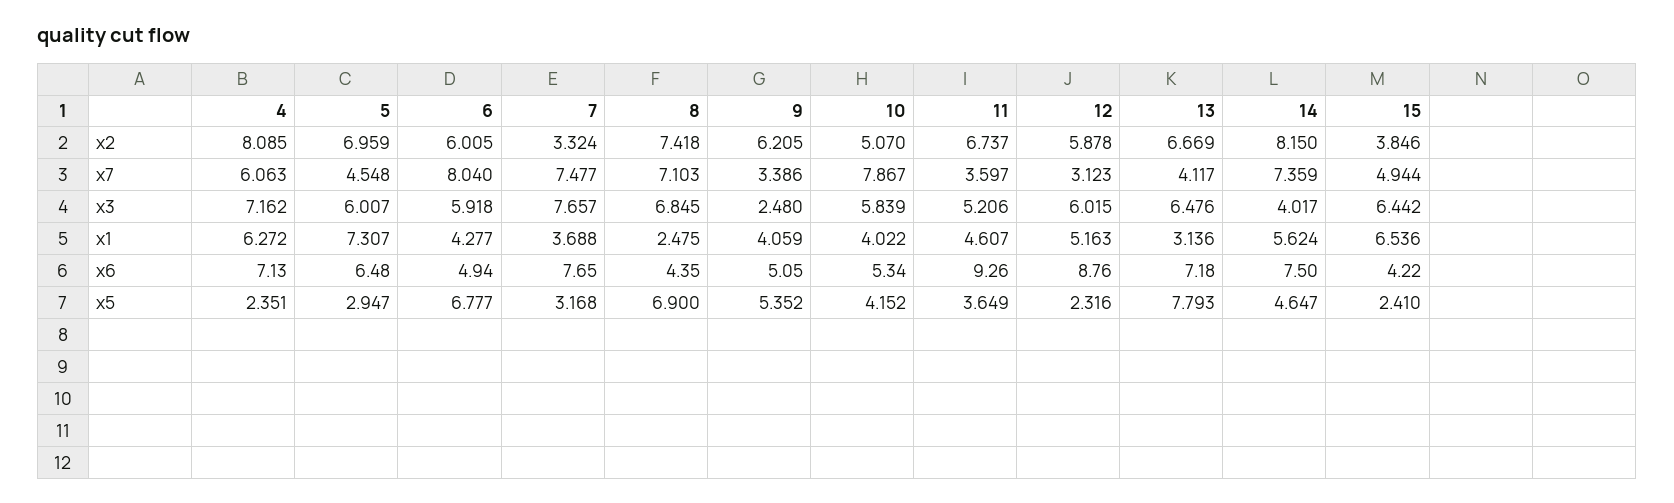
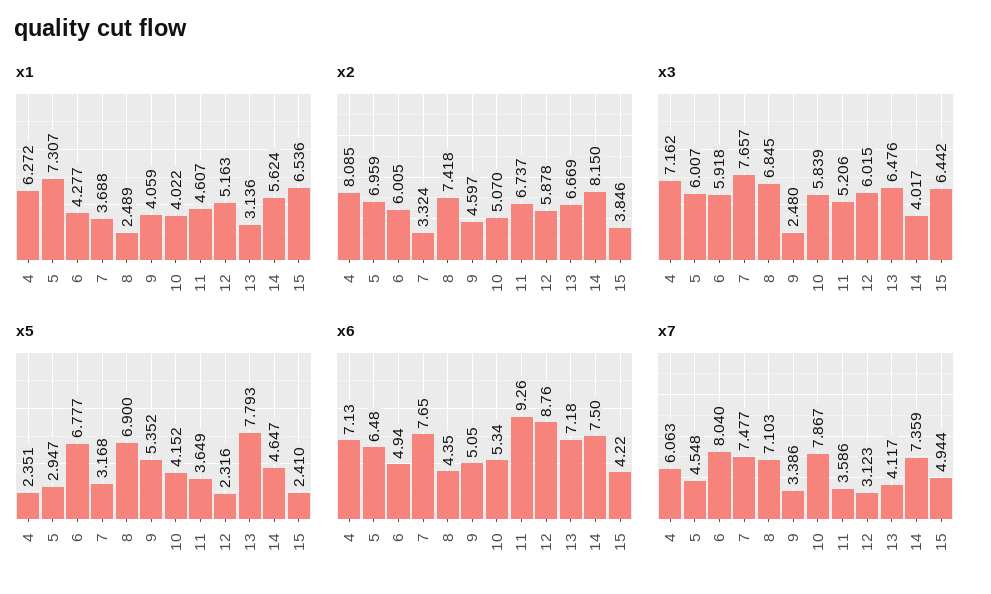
x2, 9: 6.205 -> 4.597
x7, 11: 3.597 -> 3.586
x1, 8: 2.475 -> 2.489

